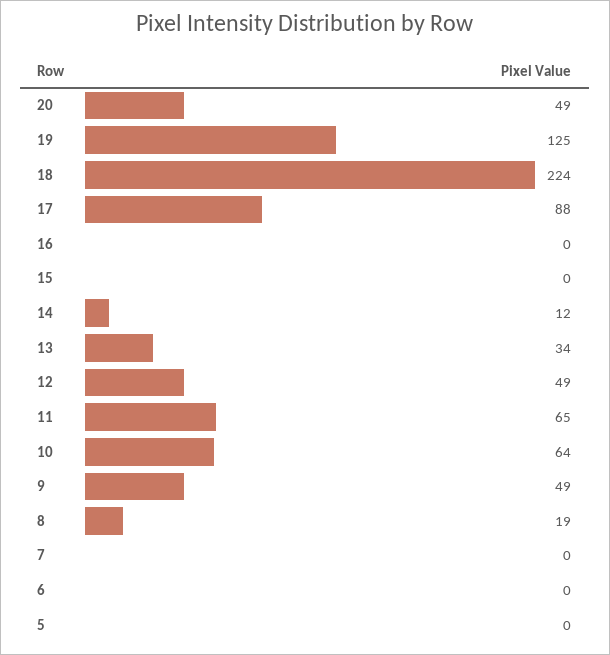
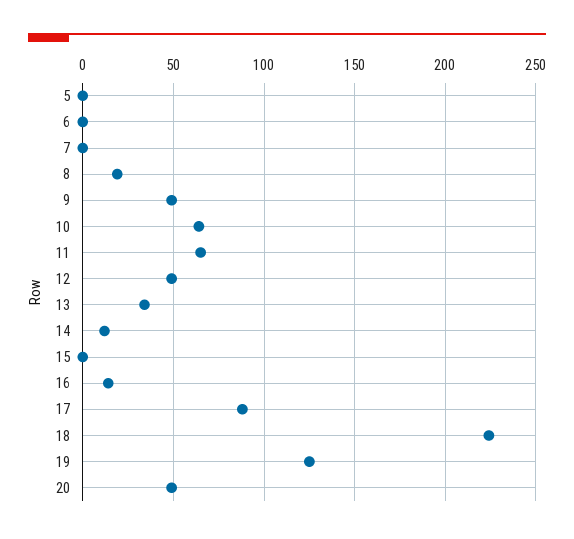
16: 0 -> 15

